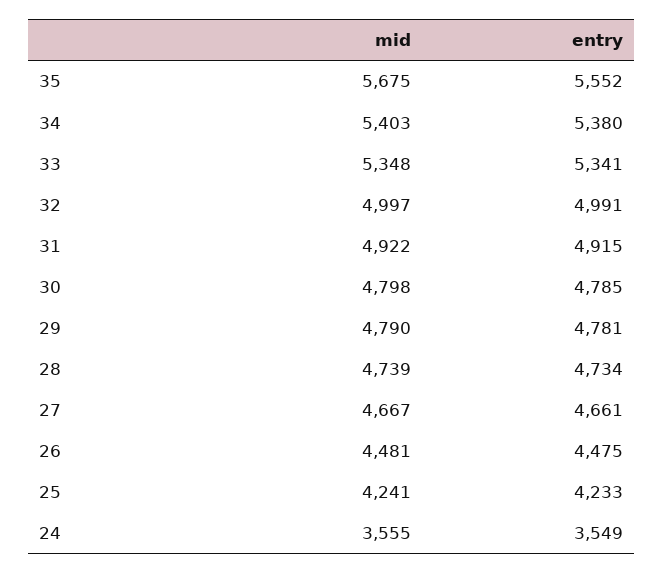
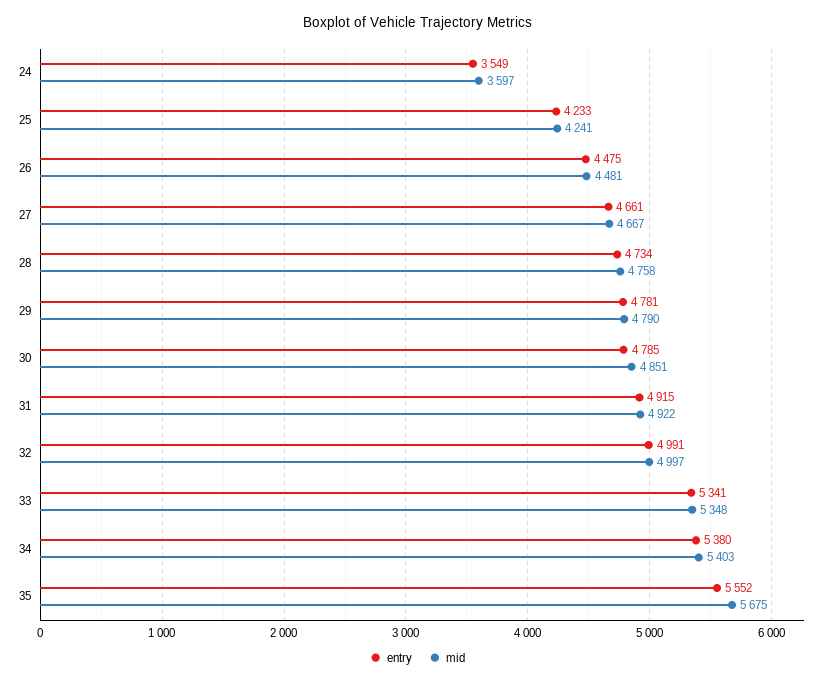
mid, 30: 4798 -> 4851
mid, 28: 4739 -> 4758
mid, 24: 3555 -> 3597

